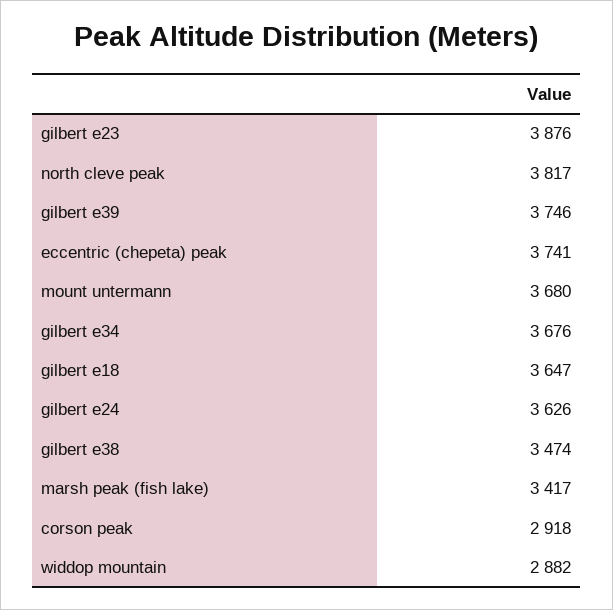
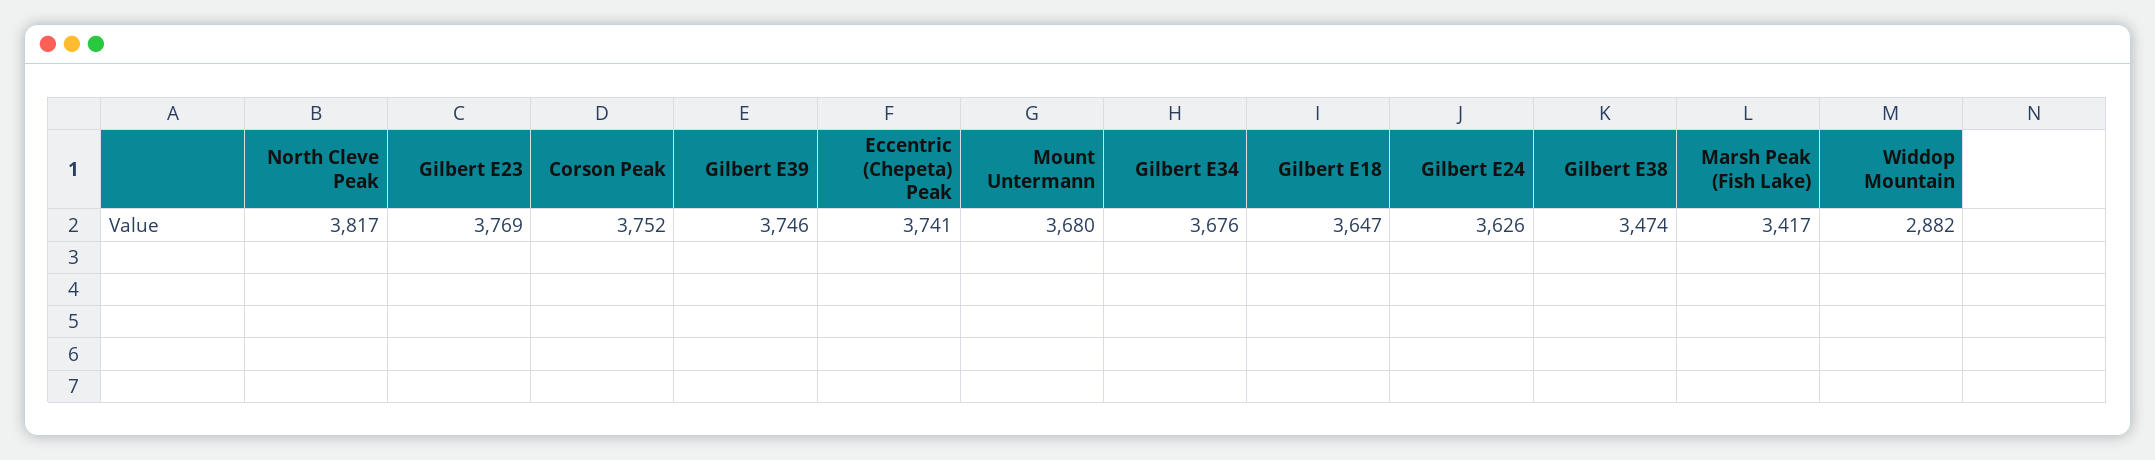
gilbert e23: 3876 -> 3769
corson peak: 2918 -> 3752

